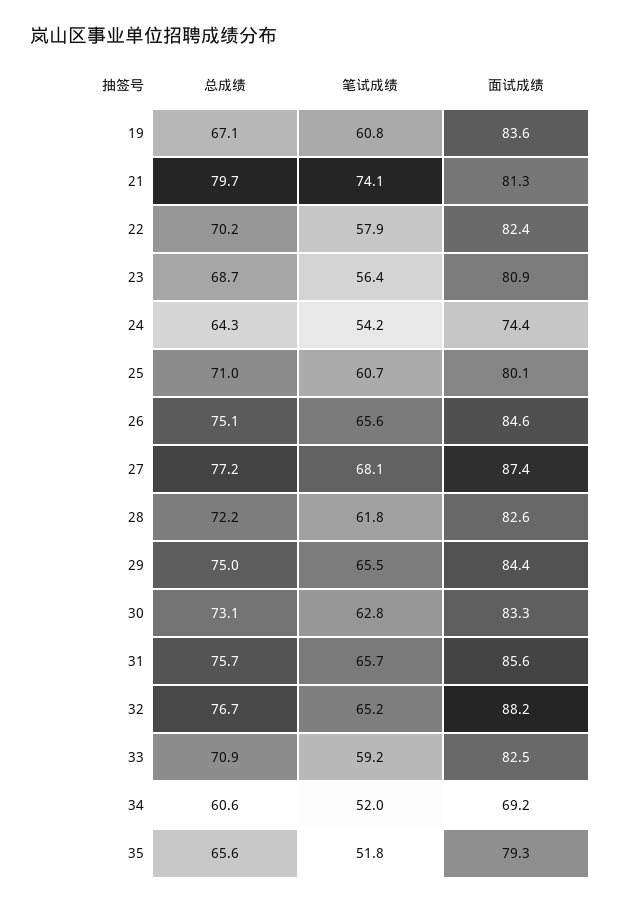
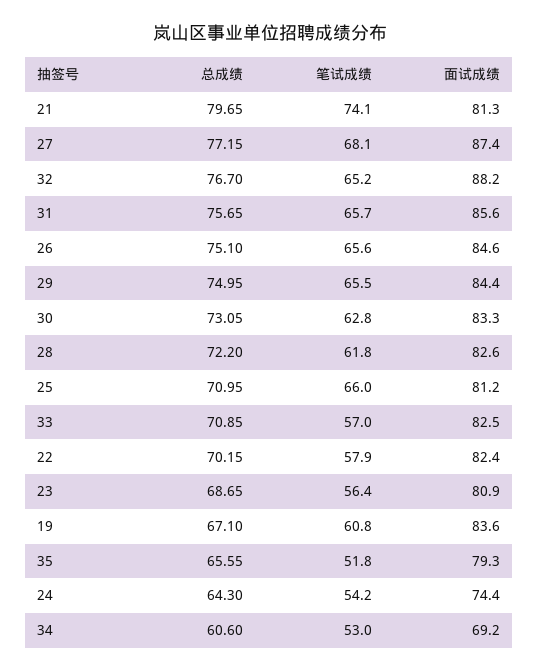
笔试成绩, 25: 60.7 -> 66
面试成绩, 25: 80.1 -> 81.2
笔试成绩, 33: 59.2 -> 57
笔试成绩, 34: 52 -> 53

